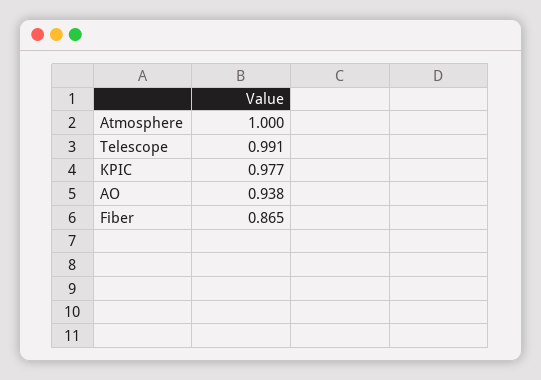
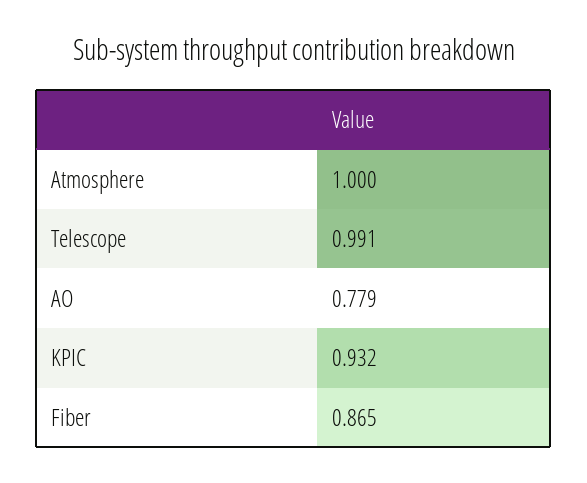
KPIC: 0.977 -> 0.932
AO: 0.938 -> 0.779

